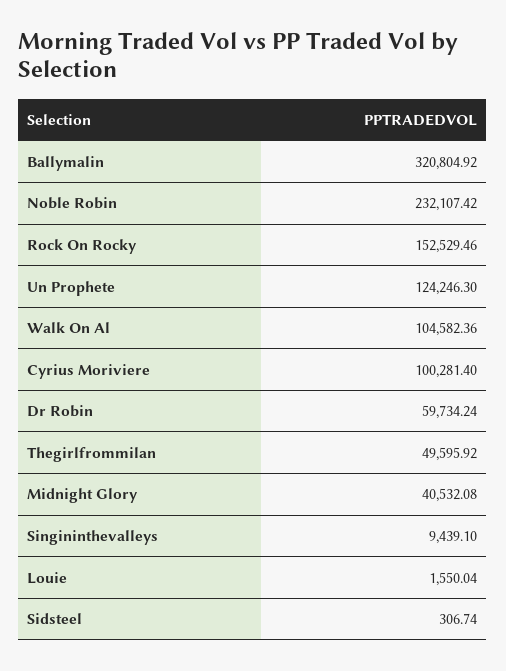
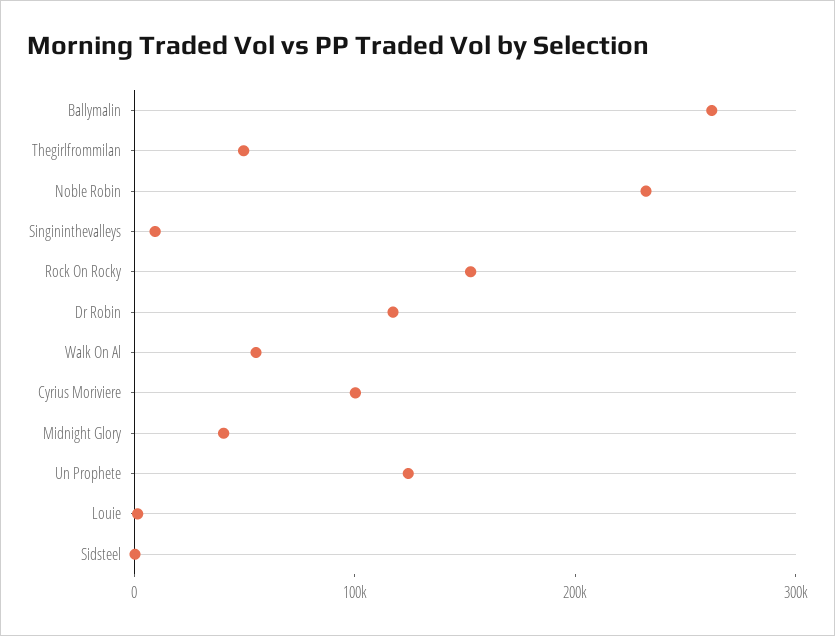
Ballymalin: 320804.92 -> 260000
Walk On Al: 104582.36 -> 60000
Dr Robin: 59734.24 -> 120000

